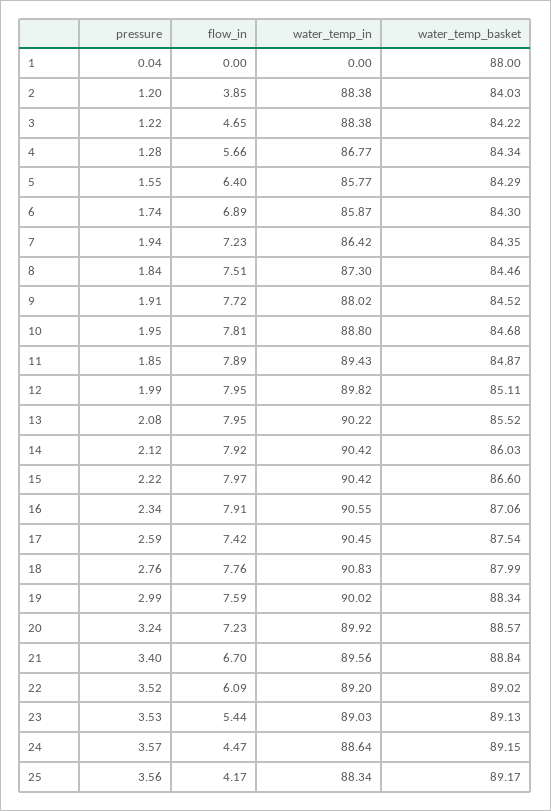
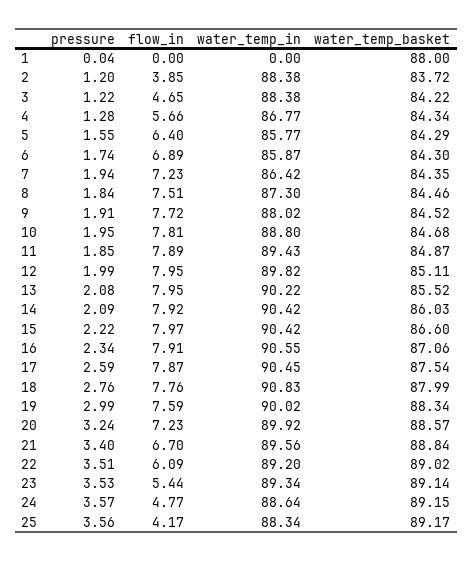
water_temp_basket, 2: 84.03 -> 83.72
pressure, 14: 2.12 -> 2.09
flow_in, 17: 7.42 -> 7.87
pressure, 22: 3.52 -> 3.51
water_temp_in, 23: 89.03 -> 89.34
water_temp_basket, 23: 89.13 -> 89.14
flow_in, 24: 4.47 -> 4.77

